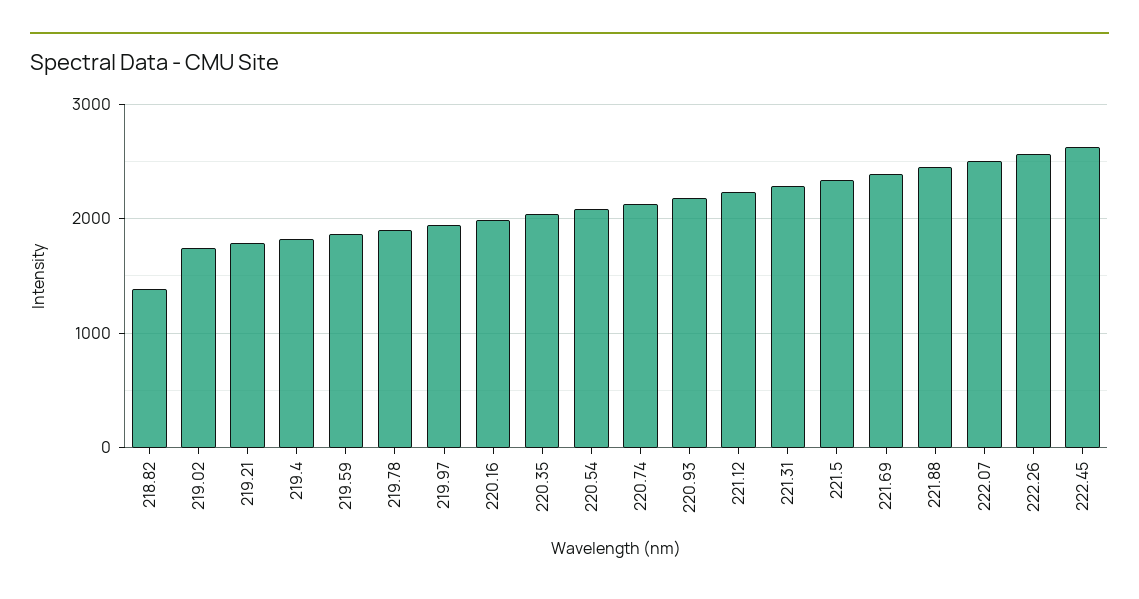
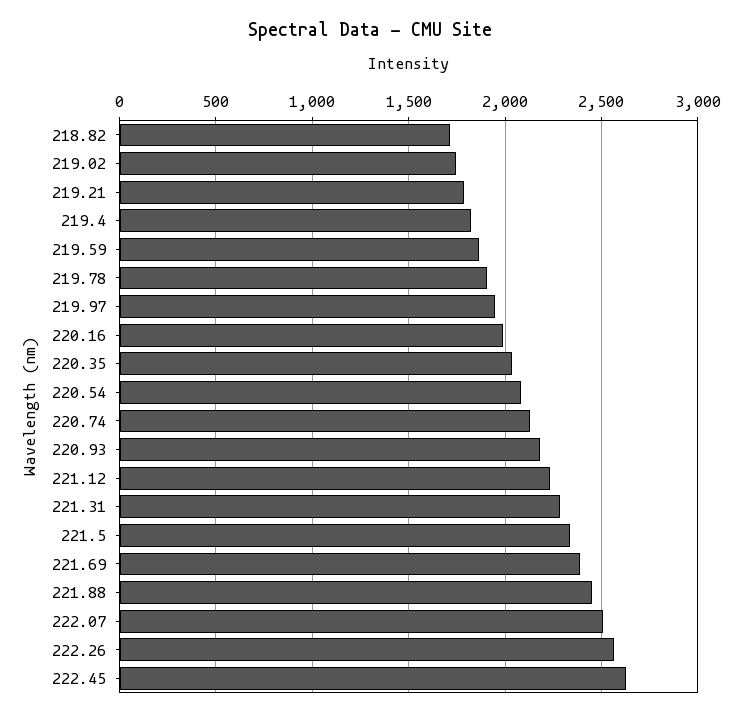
218.82: 1400 -> 1700

